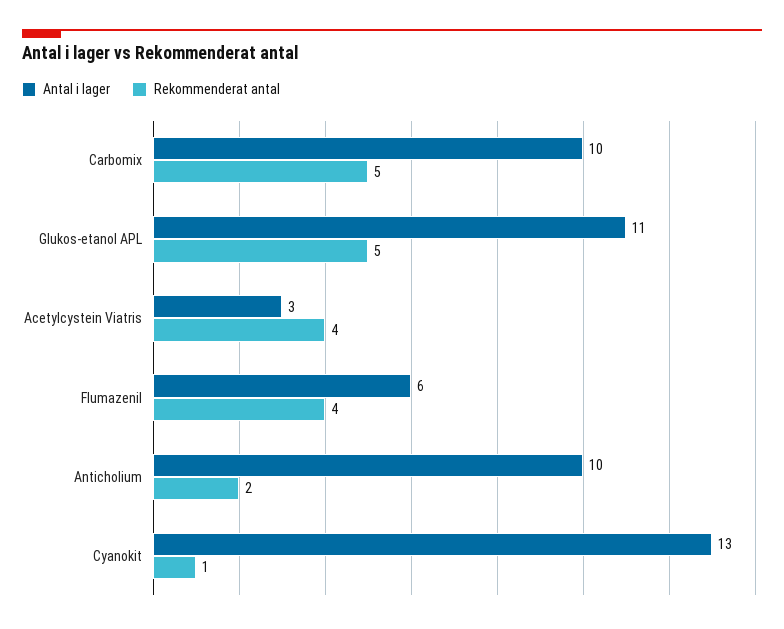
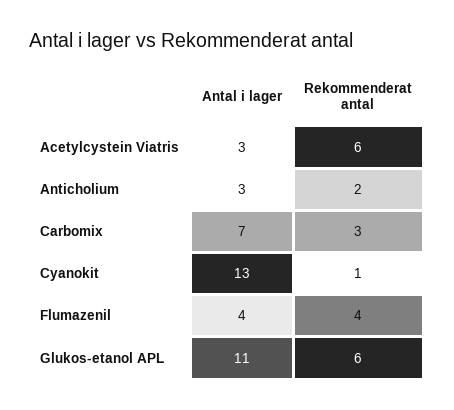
Antal i lager, Carbomix: 10 -> 7
Rekommenderat antal, Carbomix: 5 -> 3
Rekommenderat antal, Glukos-etanol APL: 5 -> 6
Rekommenderat antal, Acetylcystein Viatris: 4 -> 6
Antal i lager, Flumazenil: 6 -> 4
Antal i lager, Anticholium: 10 -> 3

